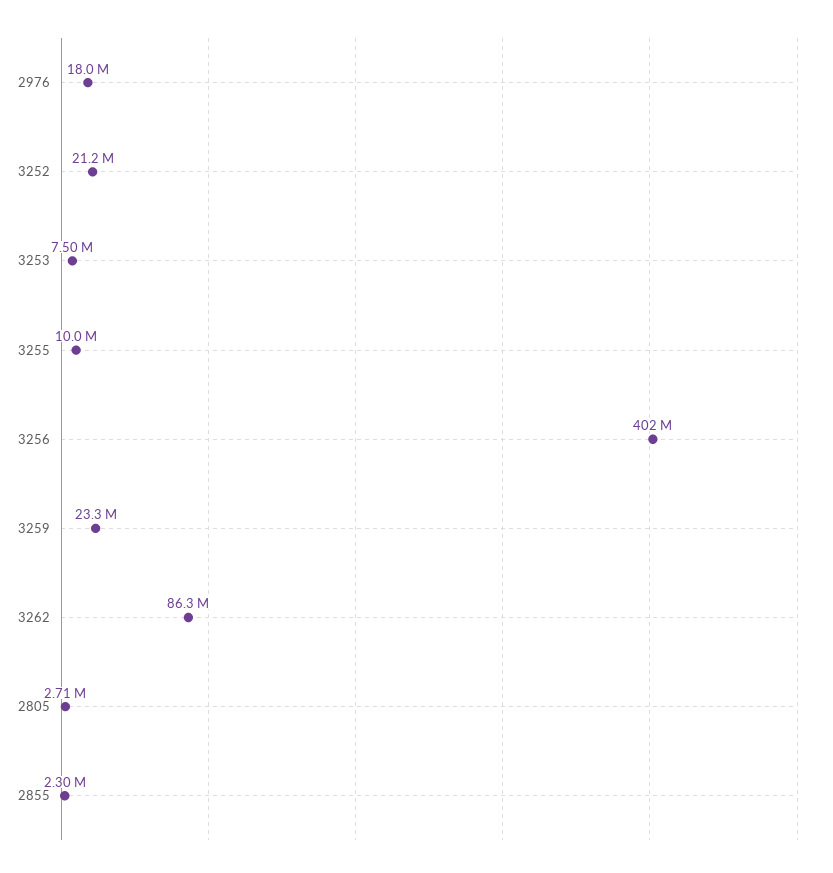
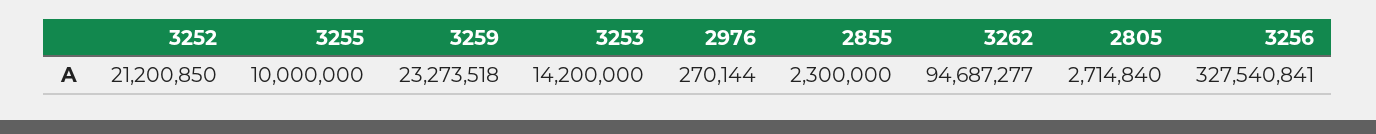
2976: 18000000 -> 270144
3253: 7500000 -> 14200000
3256: 402000000 -> 327540841
3262: 86300000 -> 94687277

